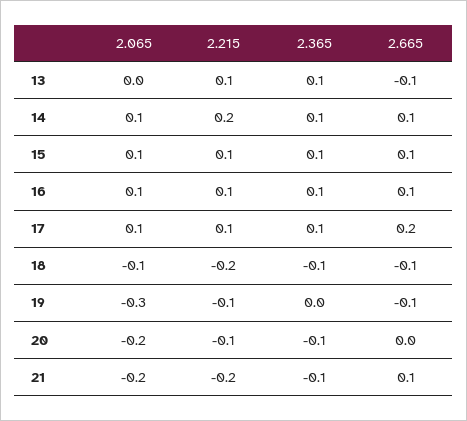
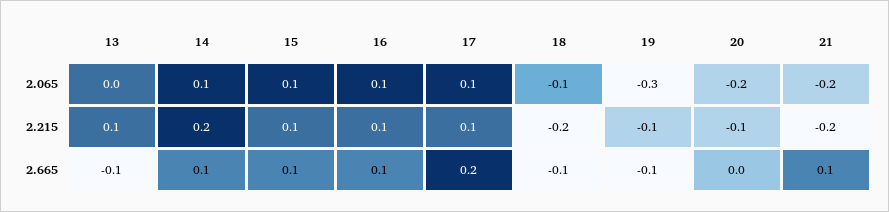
2.365, 13: 0.1 -> none
2.365, 14: 0.1 -> none
2.365, 15: 0.1 -> none
2.365, 16: 0.1 -> none
2.365, 17: 0.1 -> none
2.365, 18: -0.1 -> none
2.365, 19: 0 -> none
2.365, 20: -0.1 -> none
2.365, 21: -0.1 -> none

